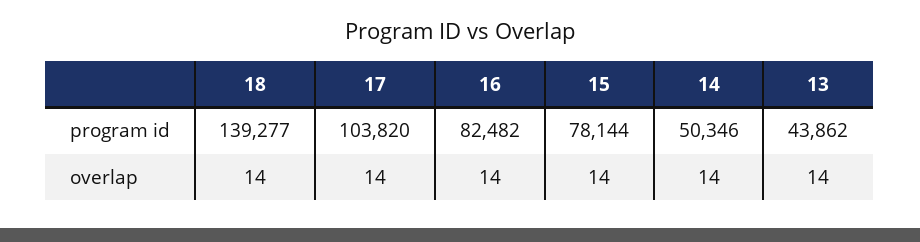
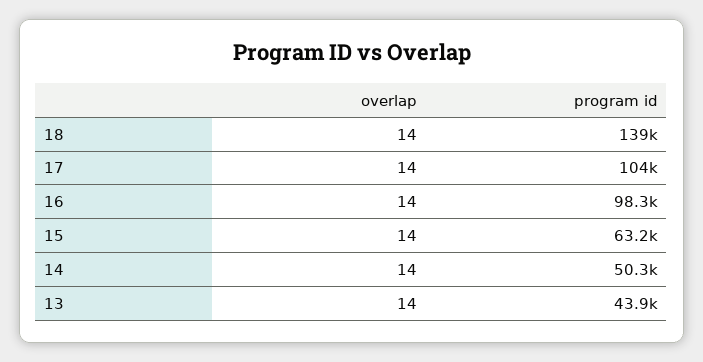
16, program id: 82482 -> 98300
15, program id: 78144 -> 63200

